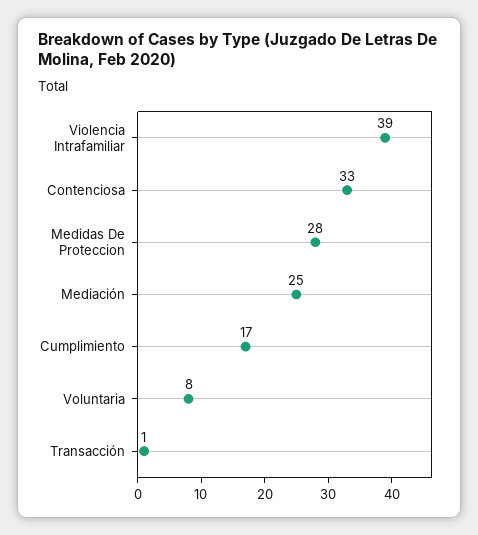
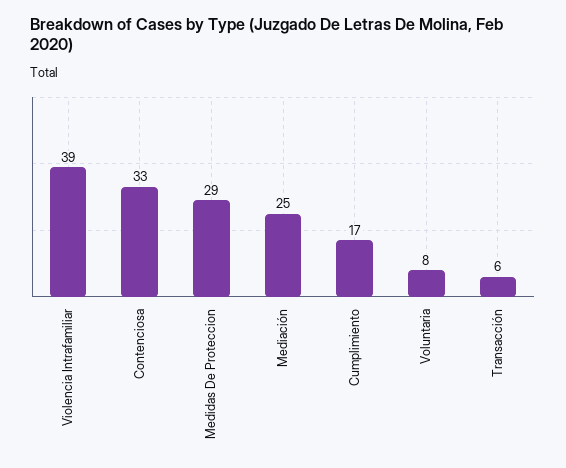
Medidas De Proteccion: 28 -> 29
Transacción: 1 -> 6

